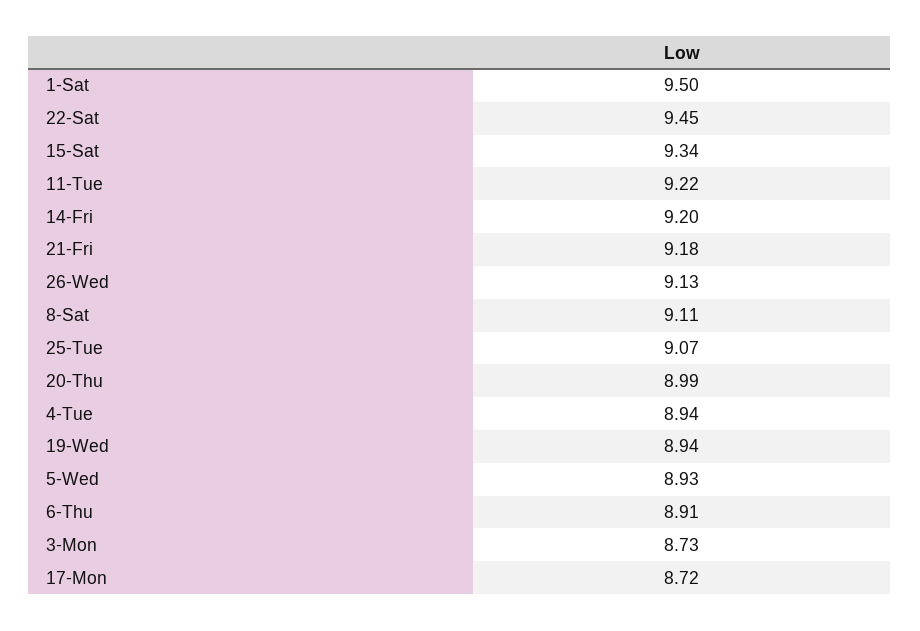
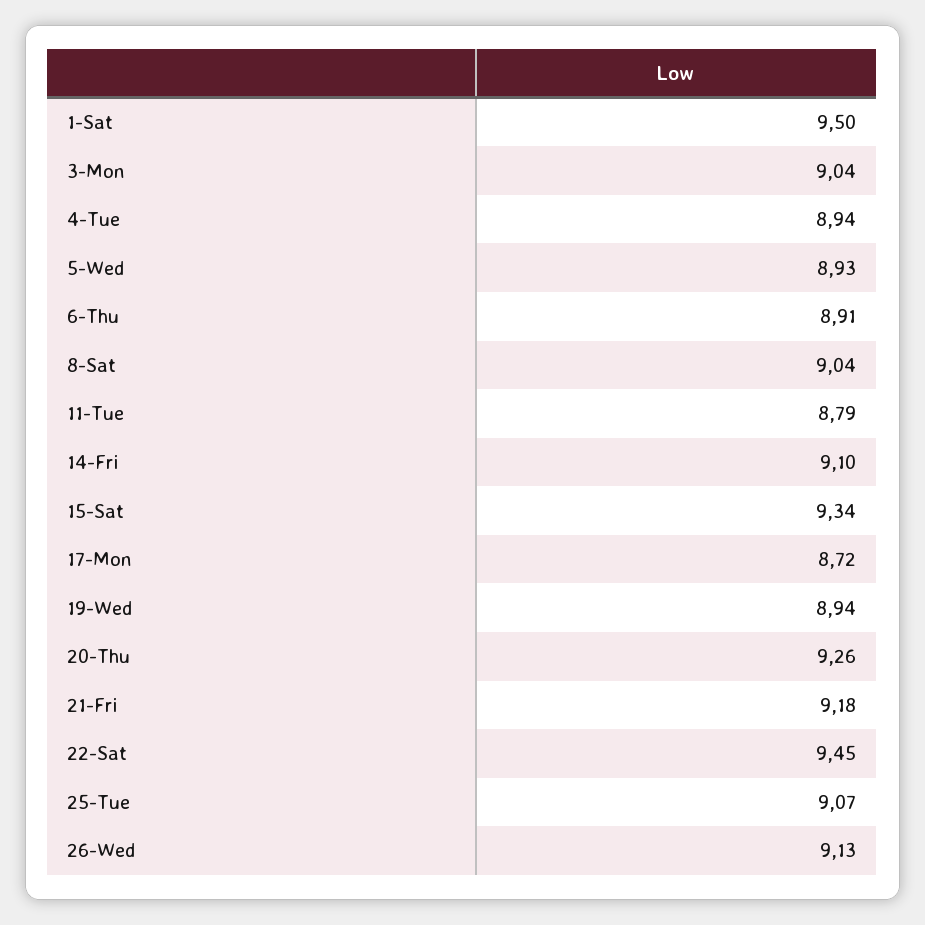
11-Tue: 9.22 -> 8.79
14-Fri: 9.2 -> 9.1
8-Sat: 9.11 -> 9.04
20-Thu: 8.99 -> 9.26
3-Mon: 8.73 -> 9.04

